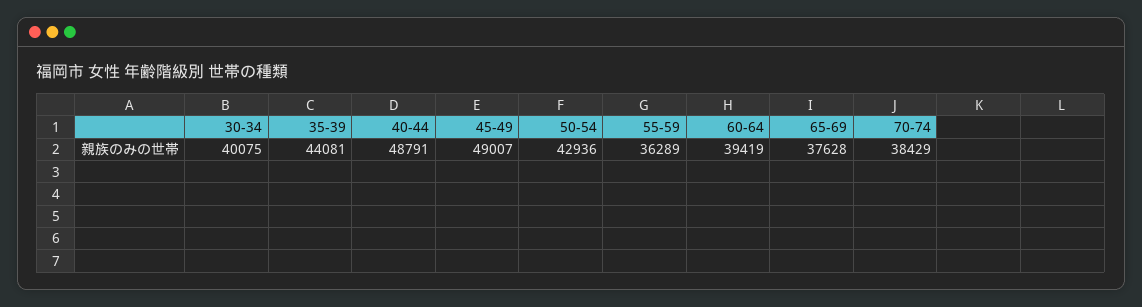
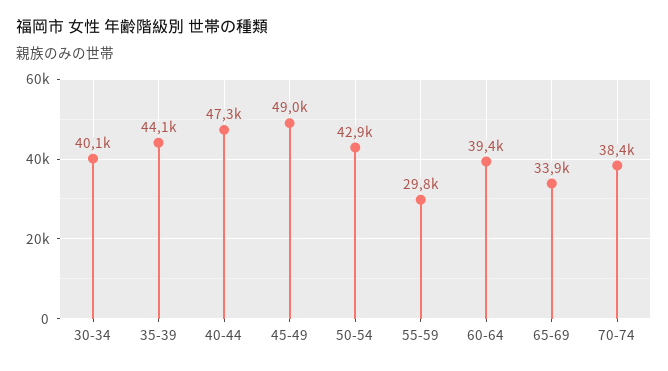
40-44: 48791 -> 47300
55-59: 36289 -> 29800
65-69: 37628 -> 33900

